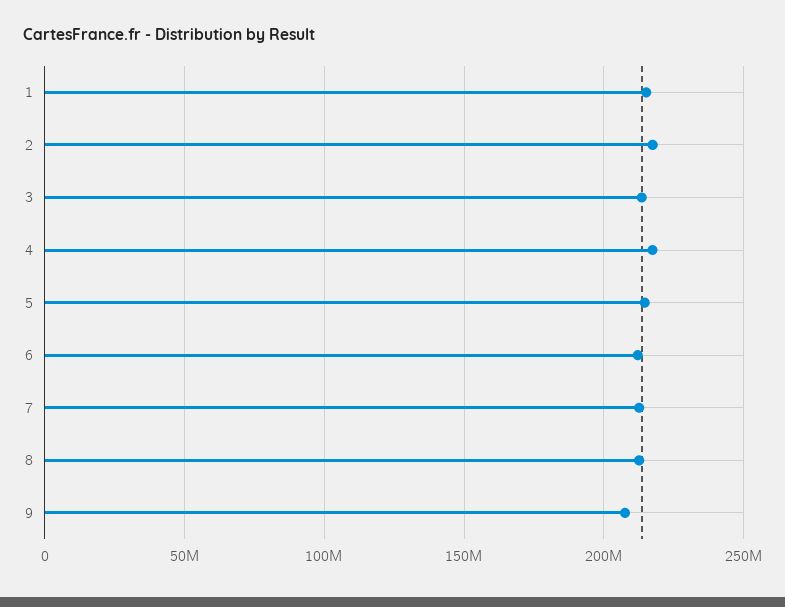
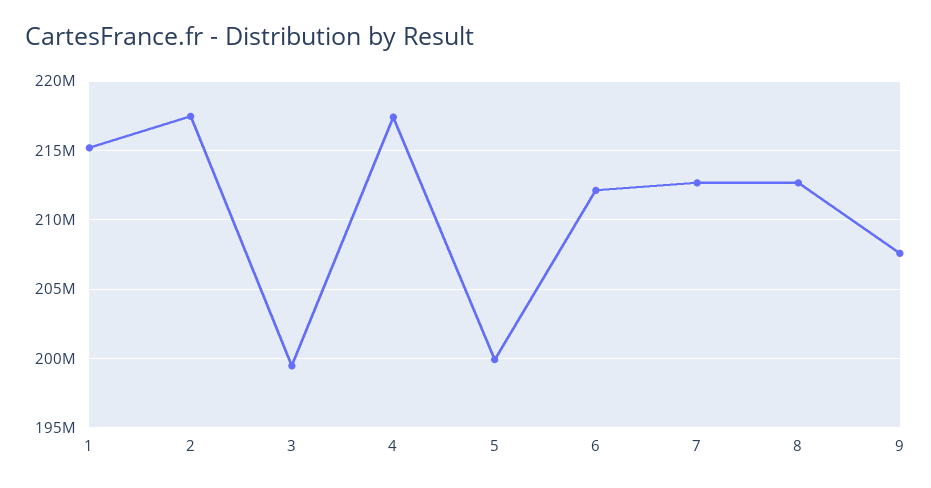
3: 215000000 -> 199500000
5: 215000000 -> 200000000

